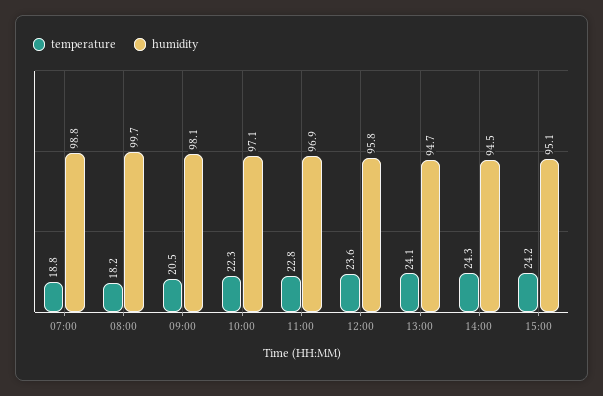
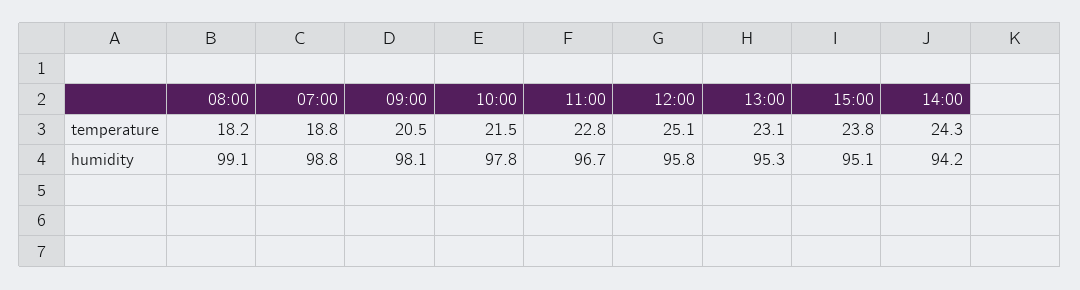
humidity, 08:00: 99.7 -> 99.1
temperature, 10:00: 22.3 -> 21.5
humidity, 10:00: 97.1 -> 97.8
humidity, 11:00: 96.9 -> 96.7
temperature, 12:00: 23.6 -> 25.1
temperature, 13:00: 24.1 -> 23.1
humidity, 13:00: 94.7 -> 95.3
humidity, 14:00: 94.5 -> 94.2
temperature, 15:00: 24.2 -> 23.8

